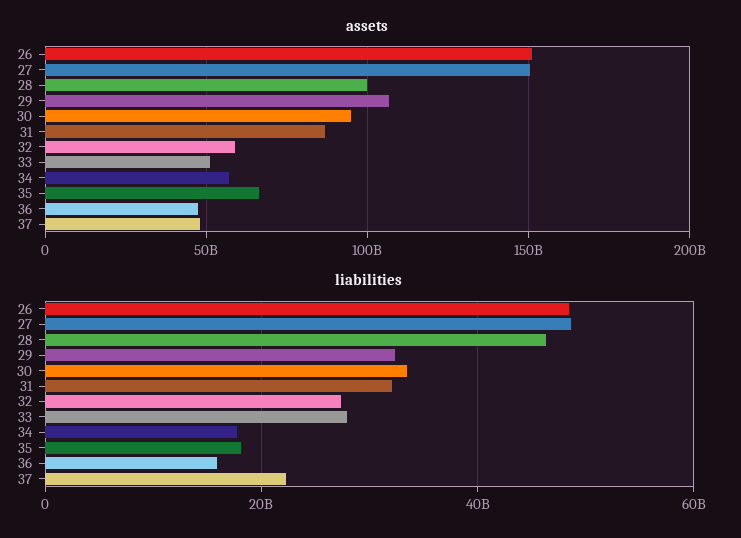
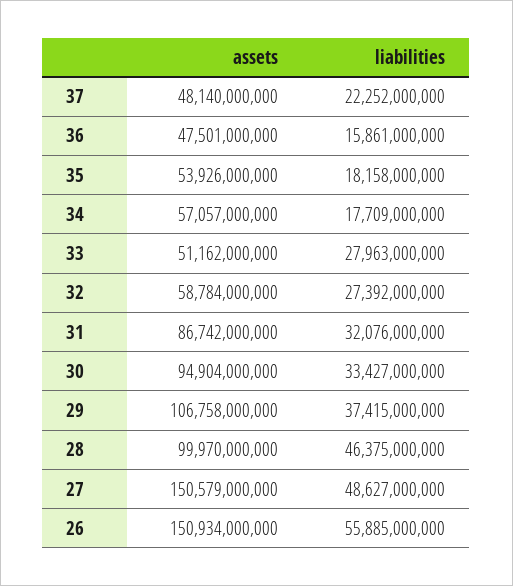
assets, 35: 65000000000 -> 53926000000
liabilities, 26: 48000000000 -> 55885000000
liabilities, 29: 32000000000 -> 37415000000

